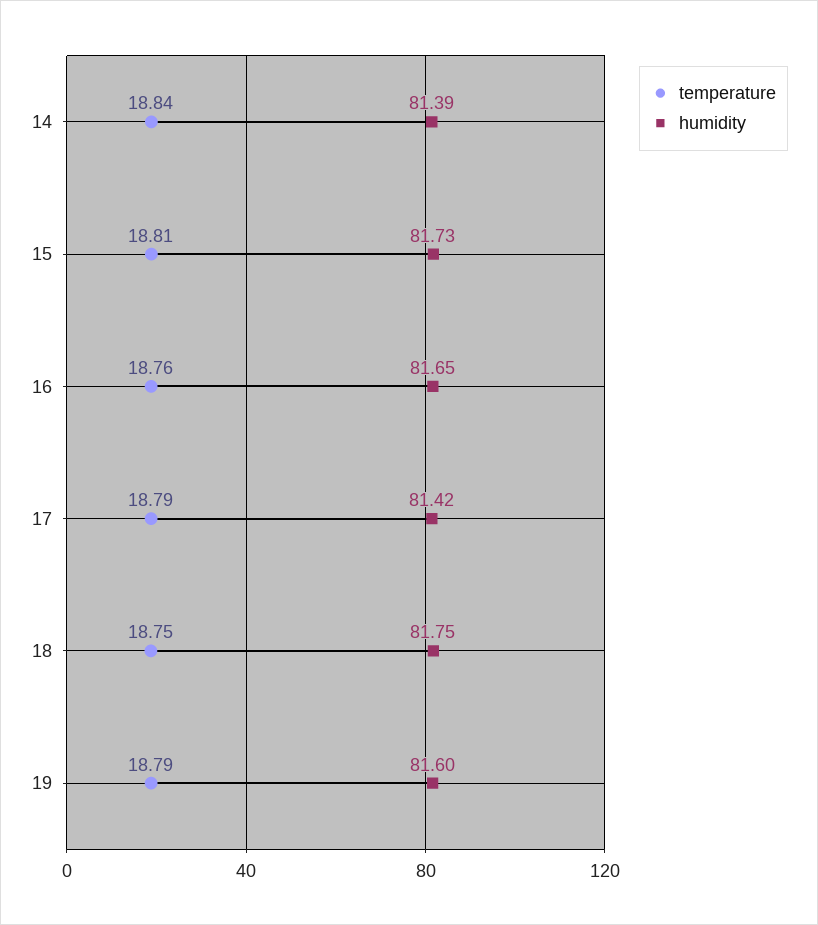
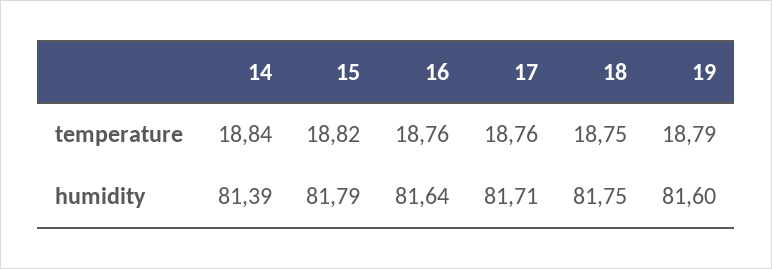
temperature, 15: 18.81 -> 18.82
humidity, 15: 81.73 -> 81.79
humidity, 16: 81.65 -> 81.64
temperature, 17: 18.79 -> 18.76
humidity, 17: 81.42 -> 81.71

